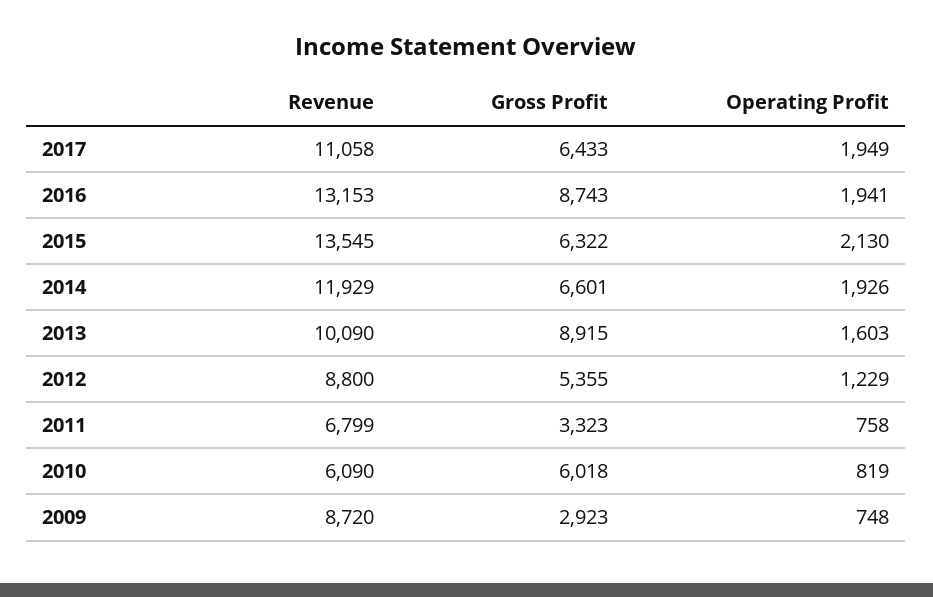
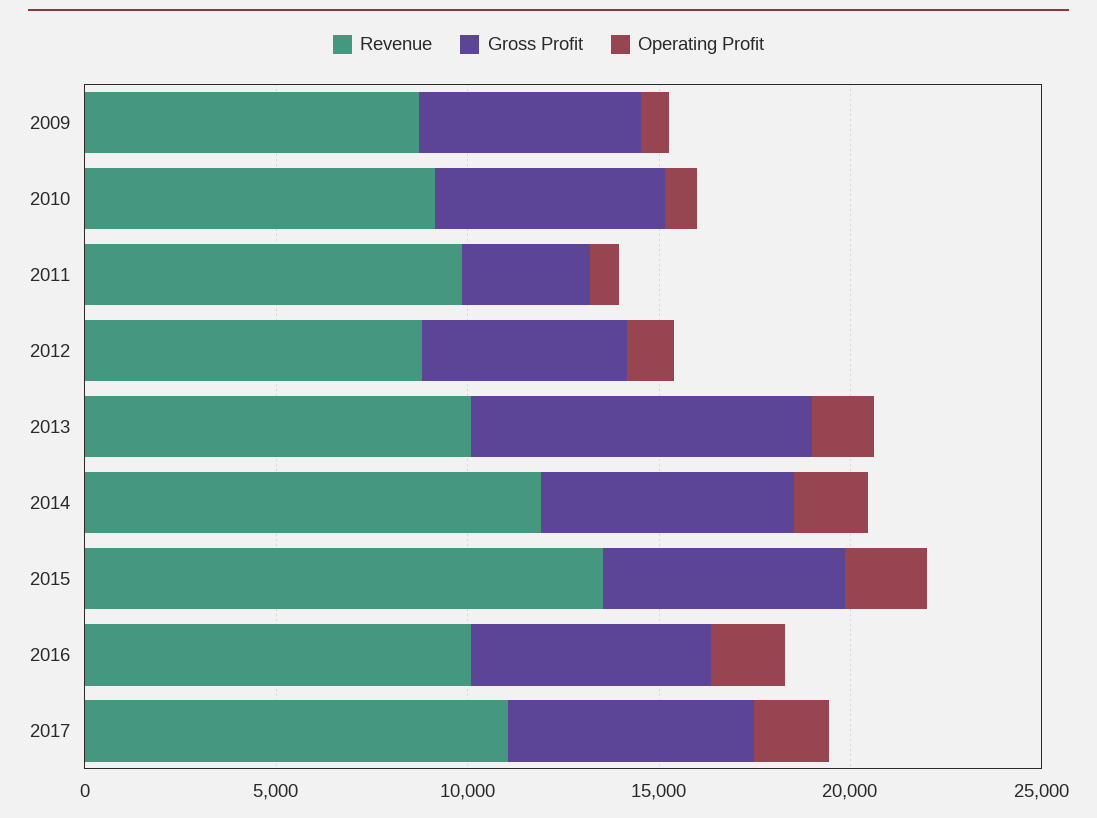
Revenue, 2016: 13153 -> 10000
Gross Profit, 2016: 8743 -> 6000
Revenue, 2011: 6799 -> 10000
Revenue, 2010: 6090 -> 9000
Gross Profit, 2009: 2923 -> 6000

